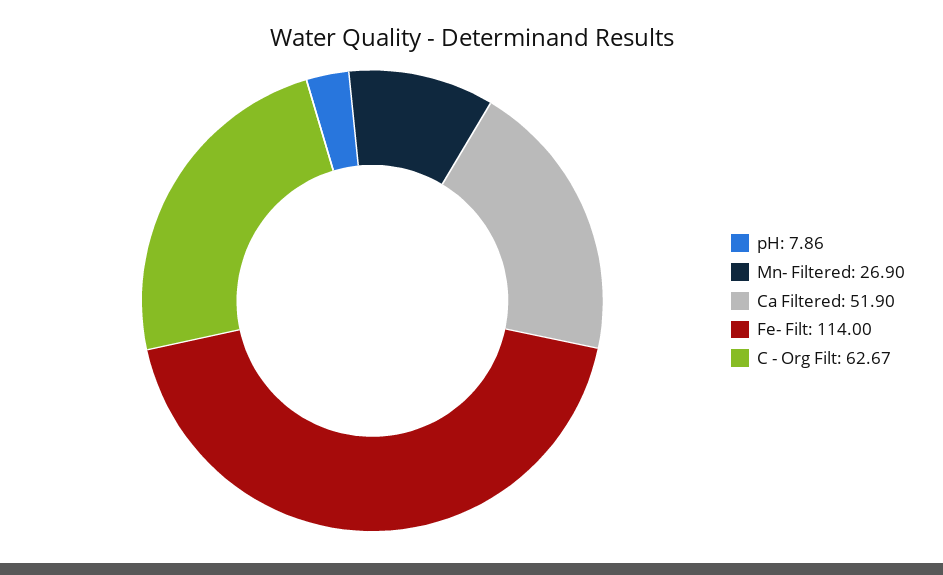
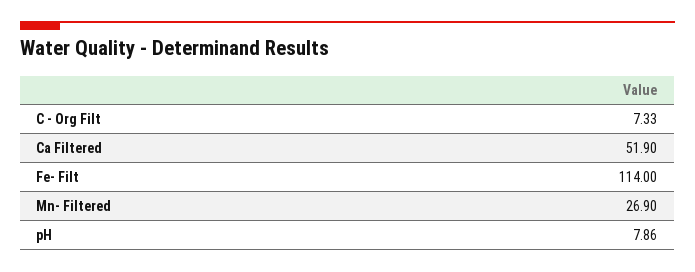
C - Org Filt: 62.67 -> 7.33

